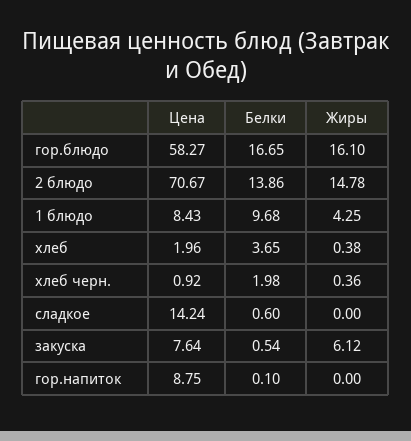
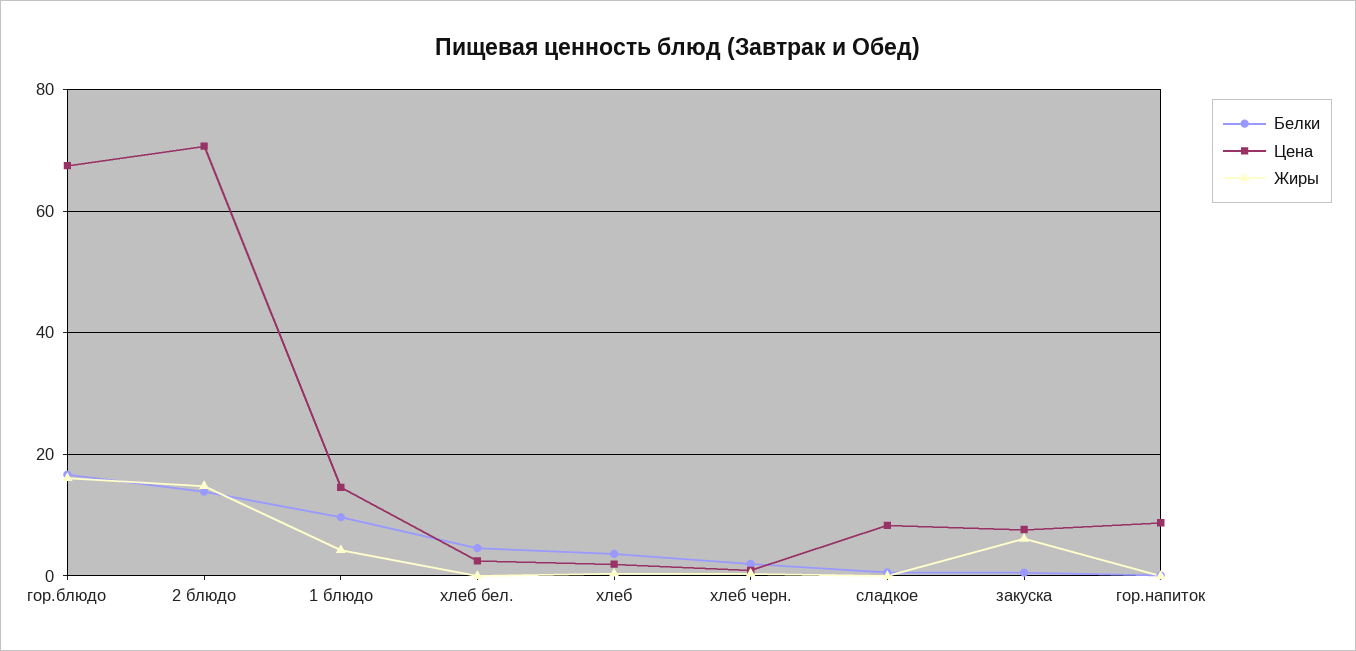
Цена, гор.блюдо: 58.27 -> 68
Цена, 1 блюдо: 8.43 -> 14
Цена, сладкое: 14.24 -> 8
Белки, хлеб бел.: none -> 4
Цена, хлеб бел.: none -> 2
Жиры, хлеб бел.: none -> 0

